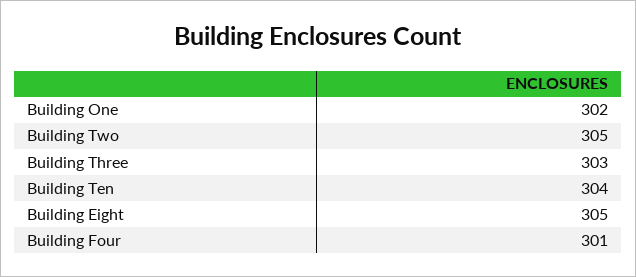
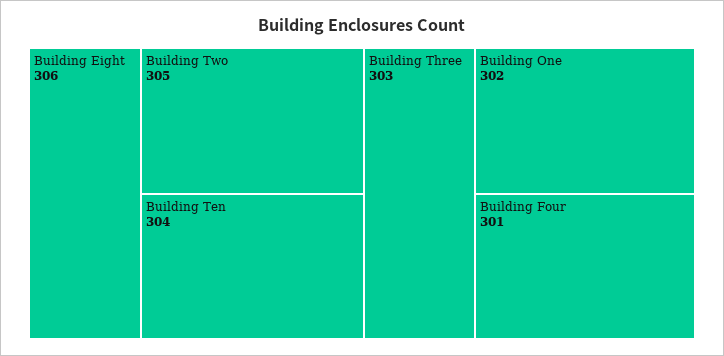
Building Eight: 305 -> 306

